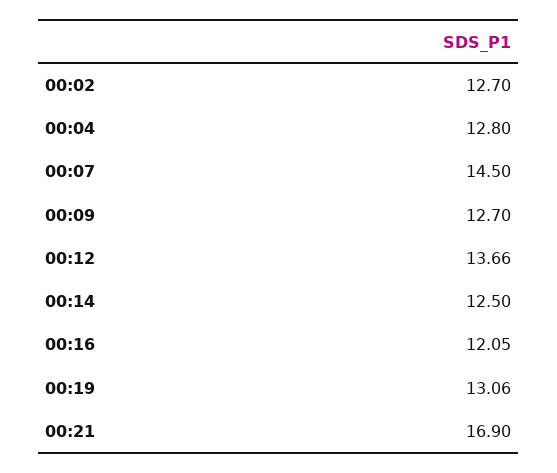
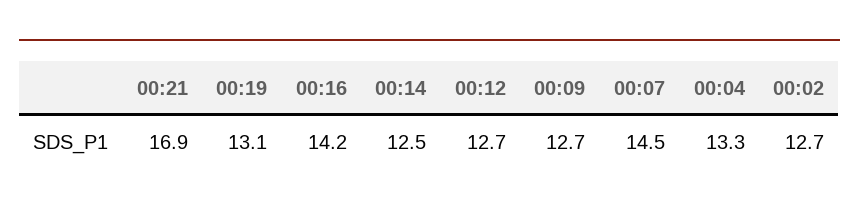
00:04: 12.8 -> 13.3
00:12: 13.66 -> 12.7
00:16: 12.05 -> 14.2

